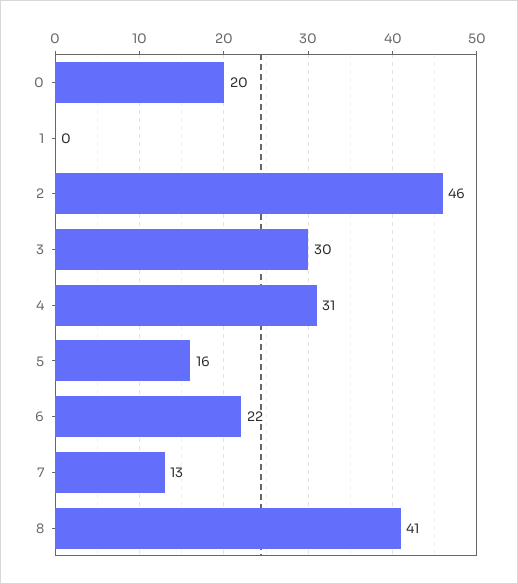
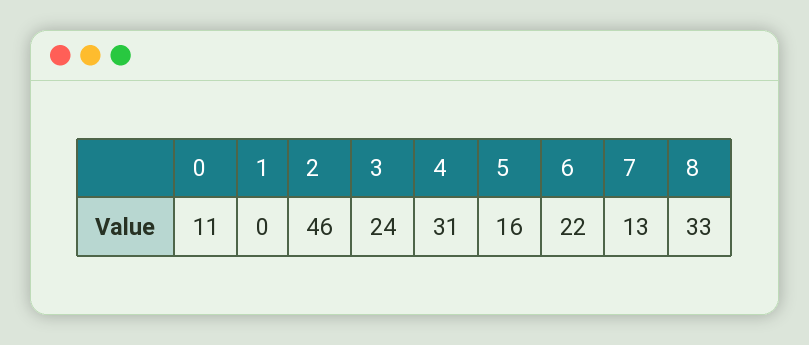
0: 20 -> 11
3: 30 -> 24
8: 41 -> 33

